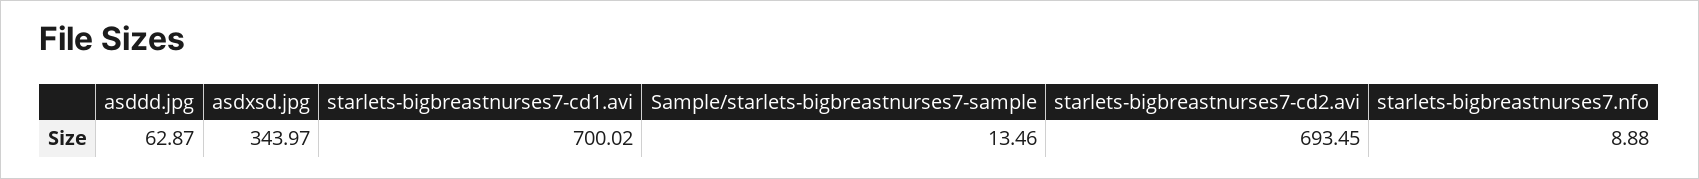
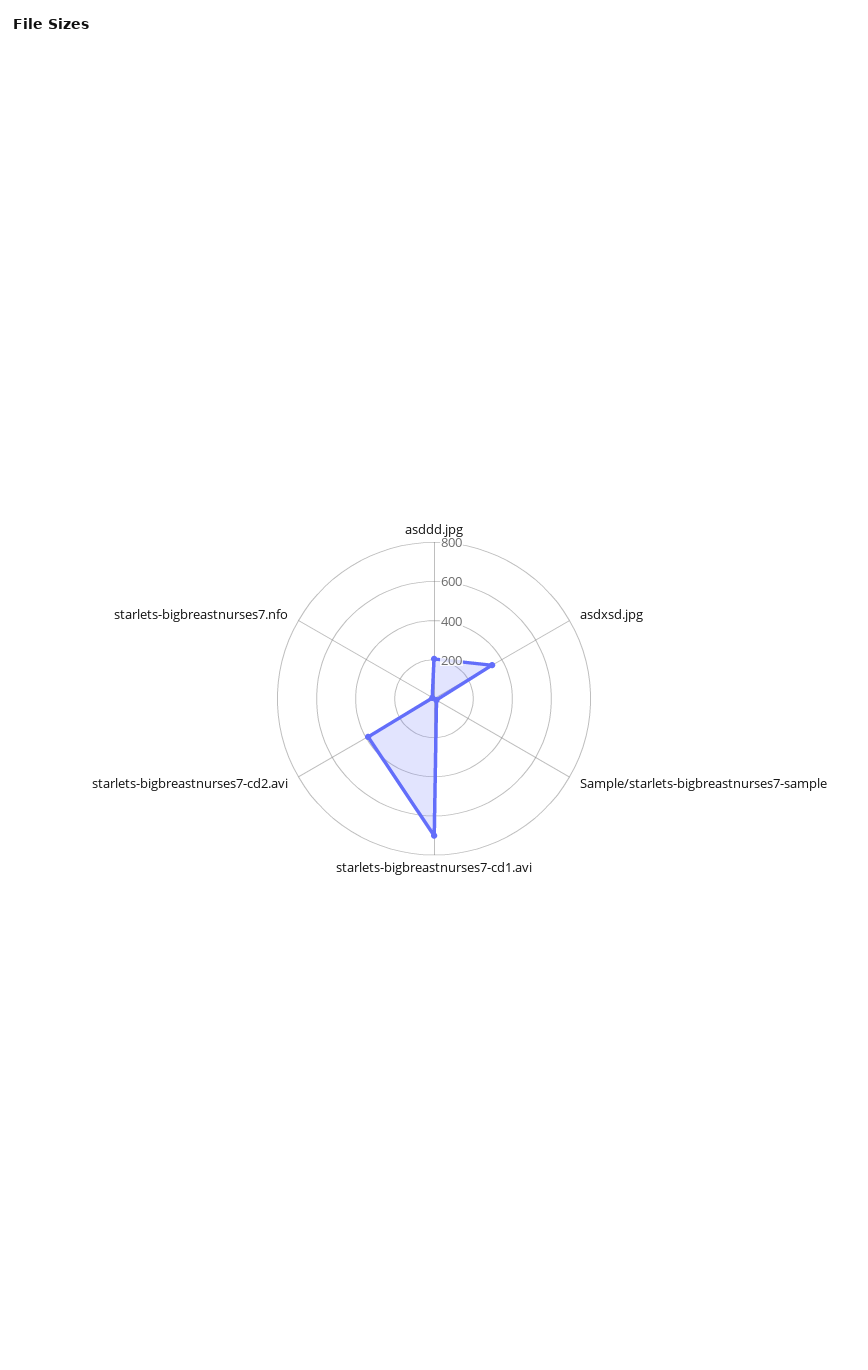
asddd.jpg: 62.87 -> 200
starlets-bigbreastnurses7-cd2.avi: 693.45 -> 400

